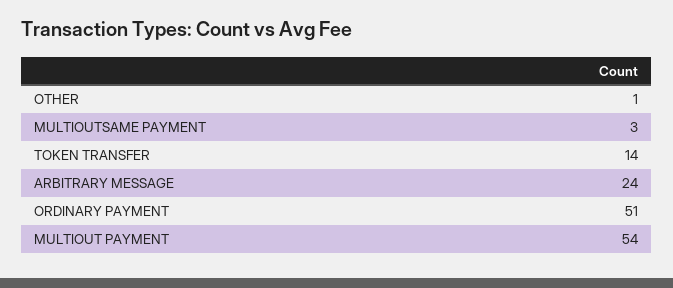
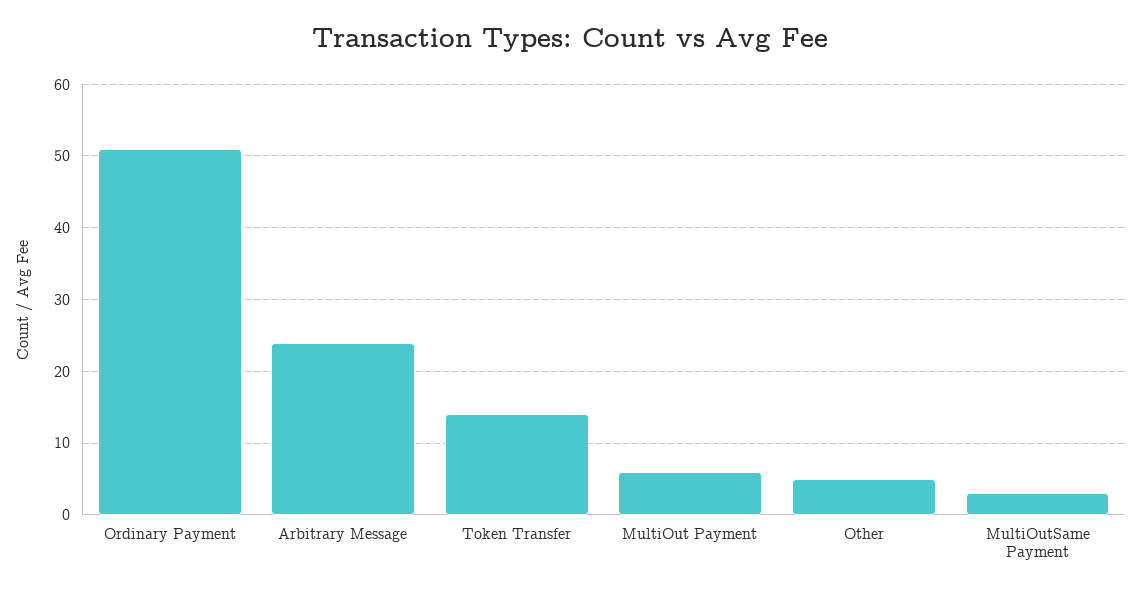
OTHER: 1 -> 5
MULTIOUT PAYMENT: 54 -> 6

